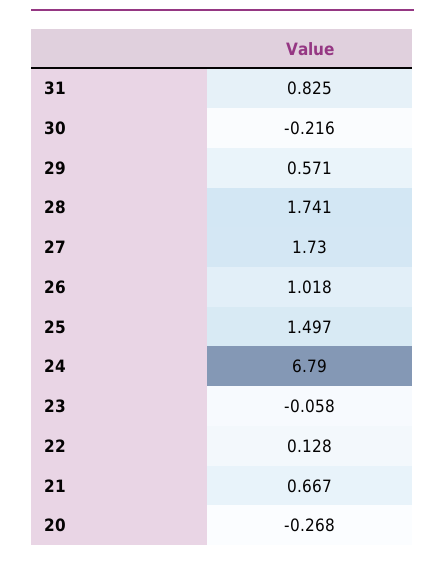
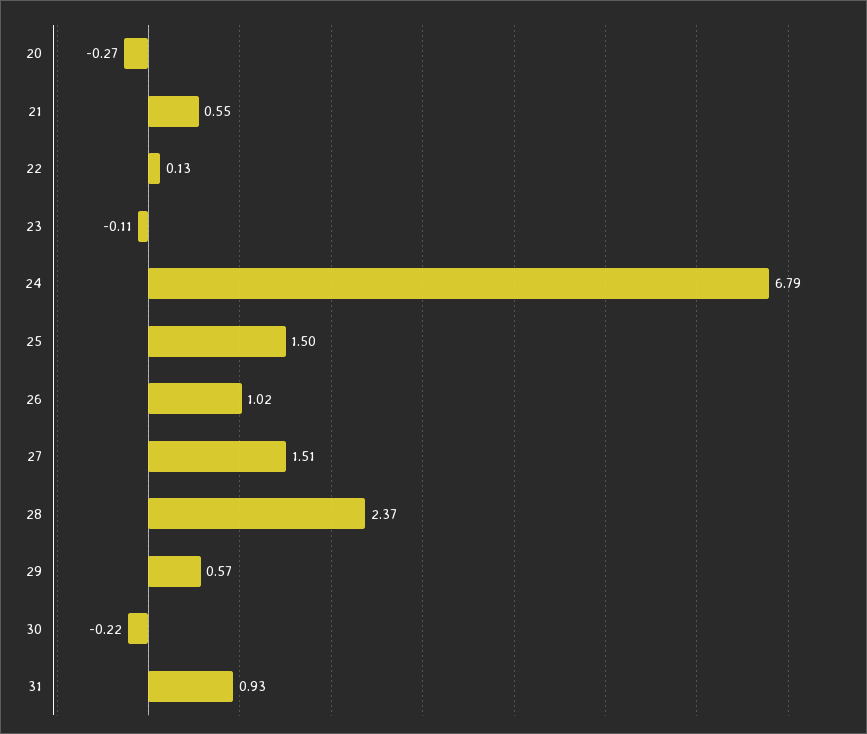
31: 0.825 -> 0.93
28: 1.741 -> 2.37
27: 1.73 -> 1.51
23: -0.058 -> -0.11
21: 0.667 -> 0.55

